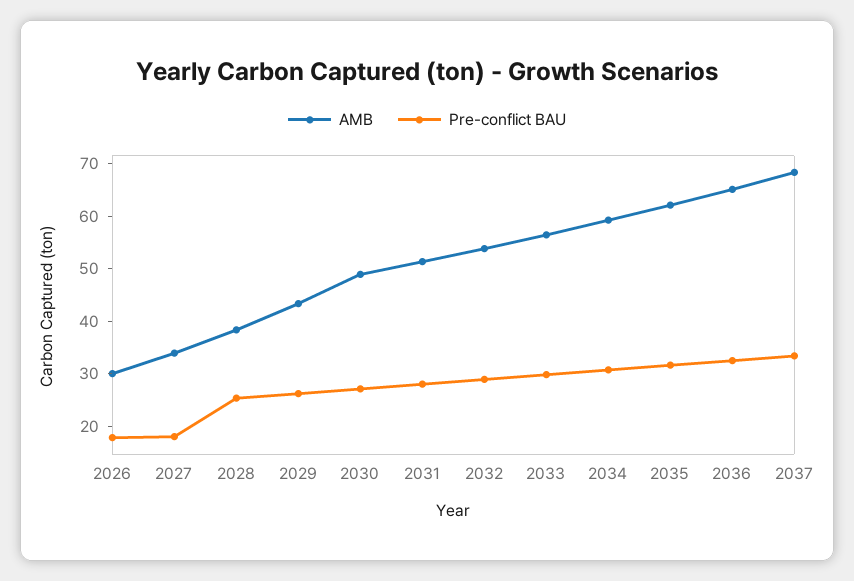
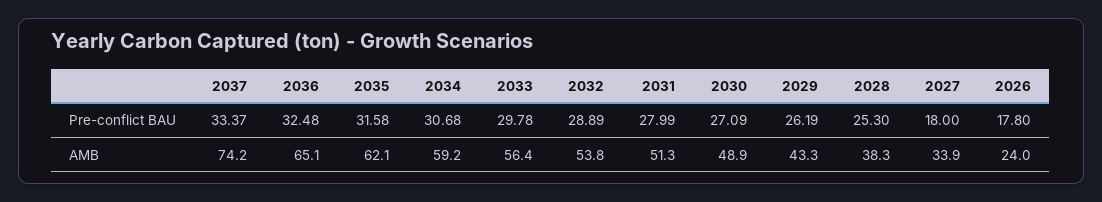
AMB, 2026: 30 -> 24
AMB, 2037: 68 -> 74.2

